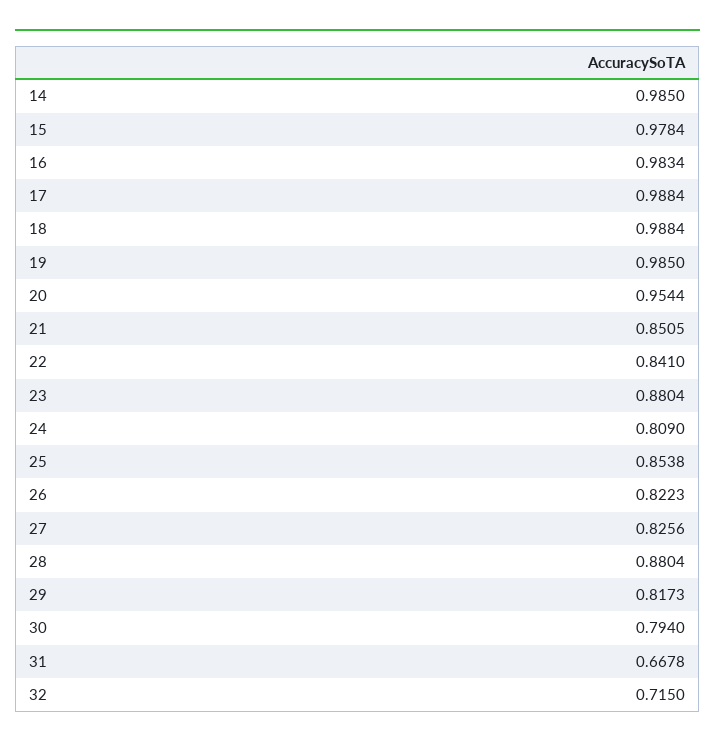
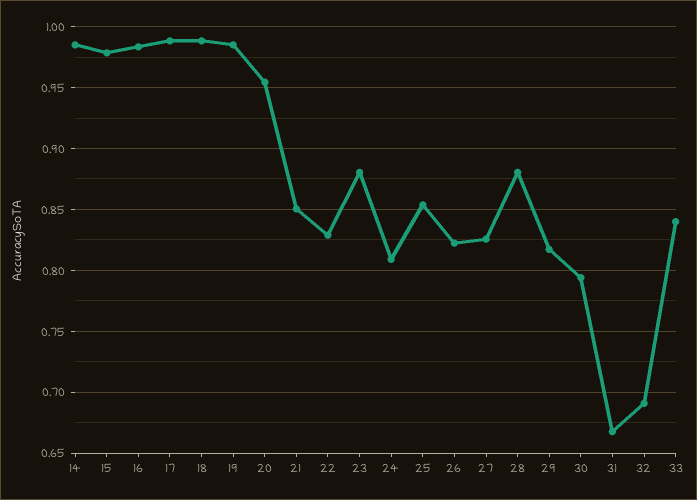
22: 0.841 -> 0.83
32: 0.715 -> 0.69
33: none -> 0.84

